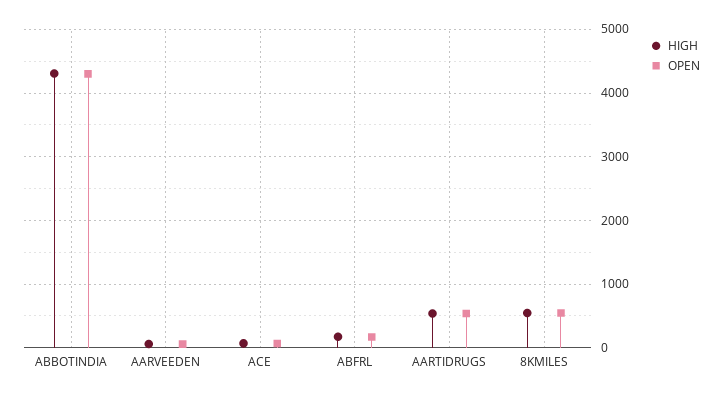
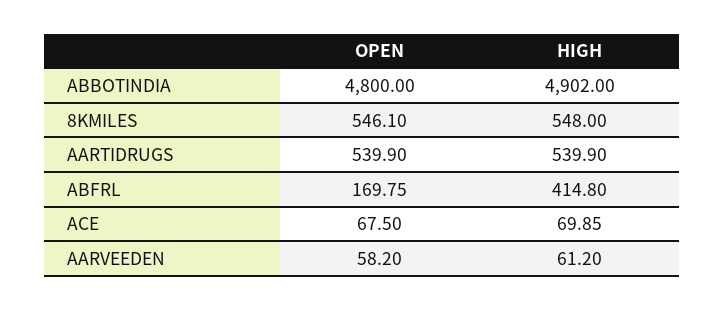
HIGH, ABBOTINDIA: 4300 -> 4902
OPEN, ABBOTINDIA: 4300 -> 4800
HIGH, ABFRL: 200 -> 414.8

